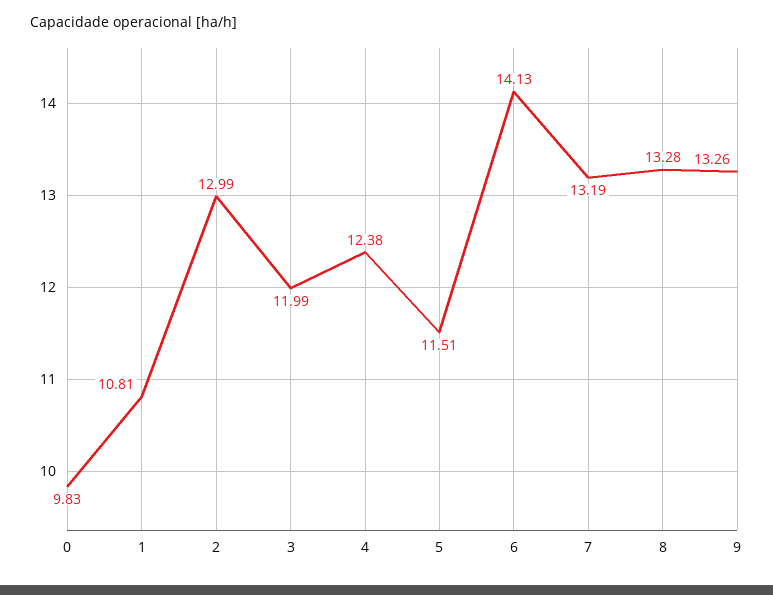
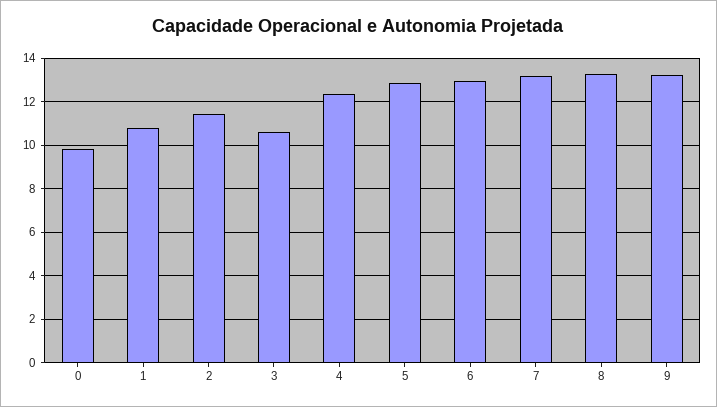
2: 12.99 -> 11.5
3: 11.99 -> 10.5
5: 11.51 -> 13
6: 14.13 -> 13

